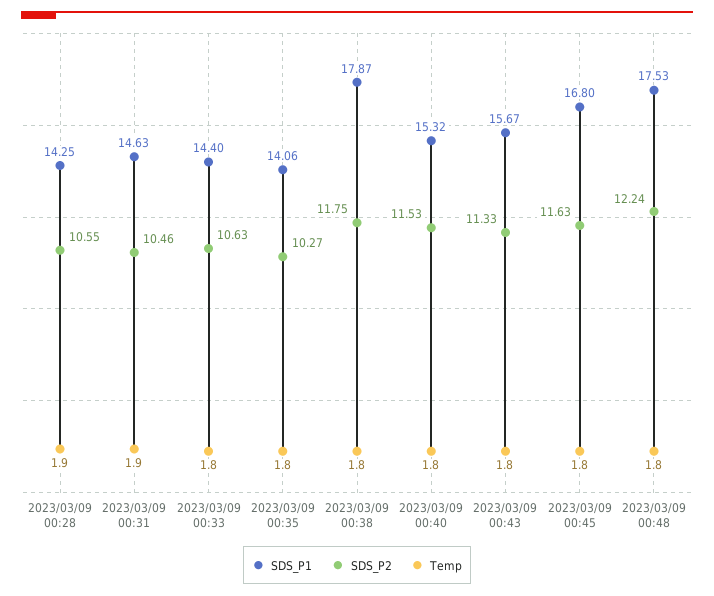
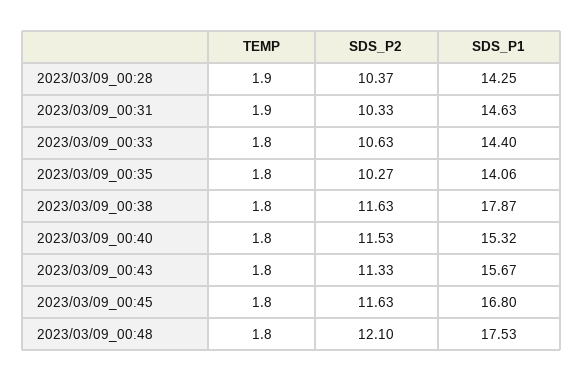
SDS_P2, 2023/03/09 00:28: 10.55 -> 10.37
SDS_P2, 2023/03/09 00:31: 10.46 -> 10.33
SDS_P2, 2023/03/09 00:38: 11.75 -> 11.63
SDS_P2, 2023/03/09 00:48: 12.24 -> 12.1

